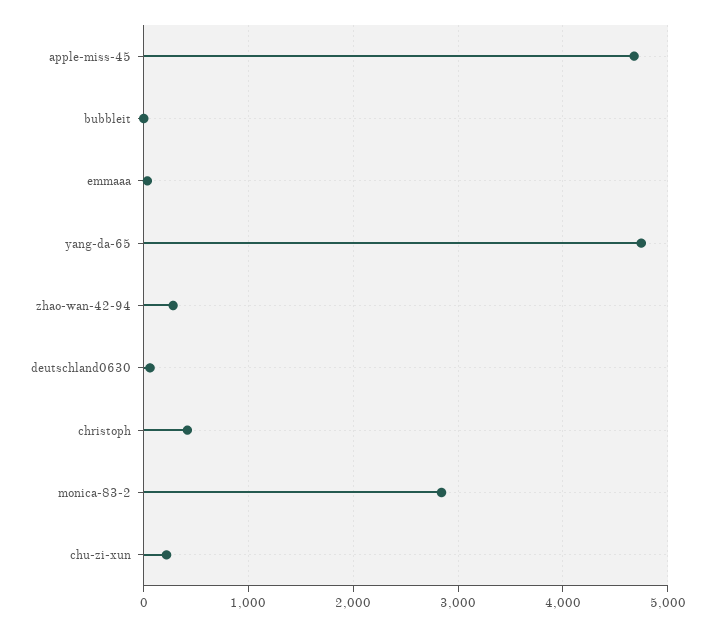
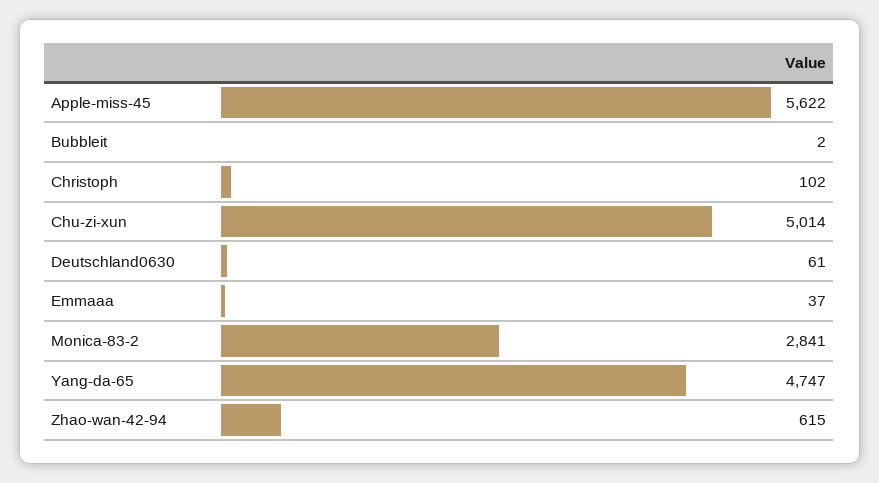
apple-miss-45: 4700 -> 5622
zhao-wan-42-94: 300 -> 615
christoph: 400 -> 102
chu-zi-xun: 200 -> 5014

